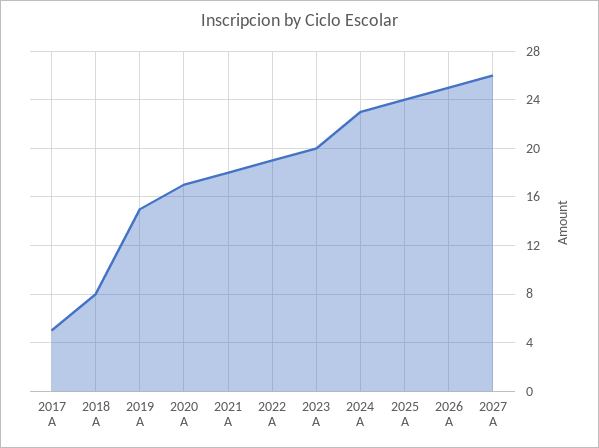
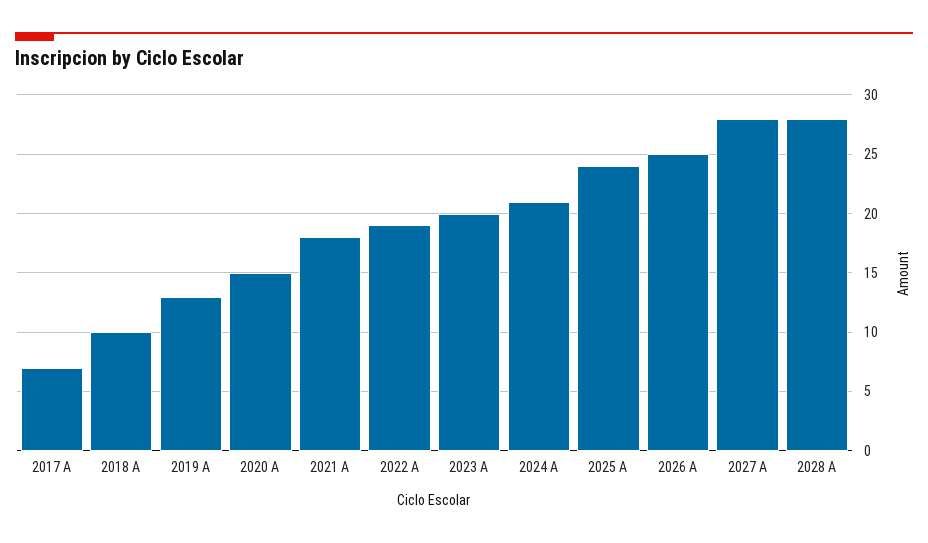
2017 A: 5 -> 7
2018 A: 8 -> 10
2019 A: 15 -> 13
2020 A: 17 -> 15
2024 A: 23 -> 21
2027 A: 26 -> 28
2028 A: none -> 28

